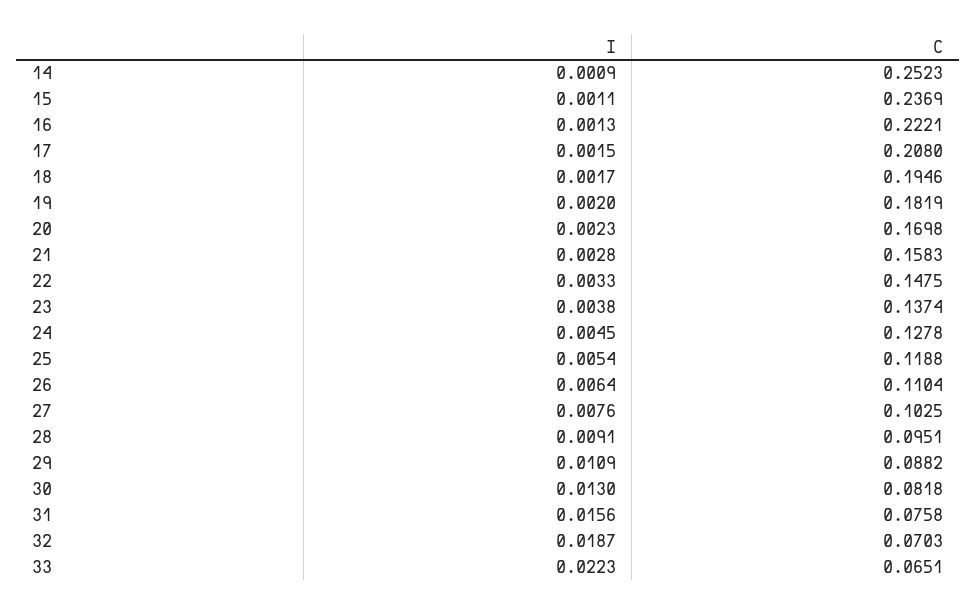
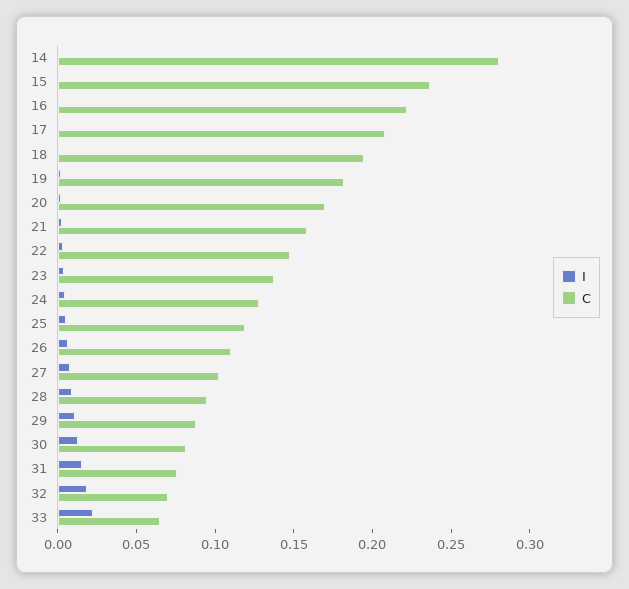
C, 14: 0.2523 -> 0.28

